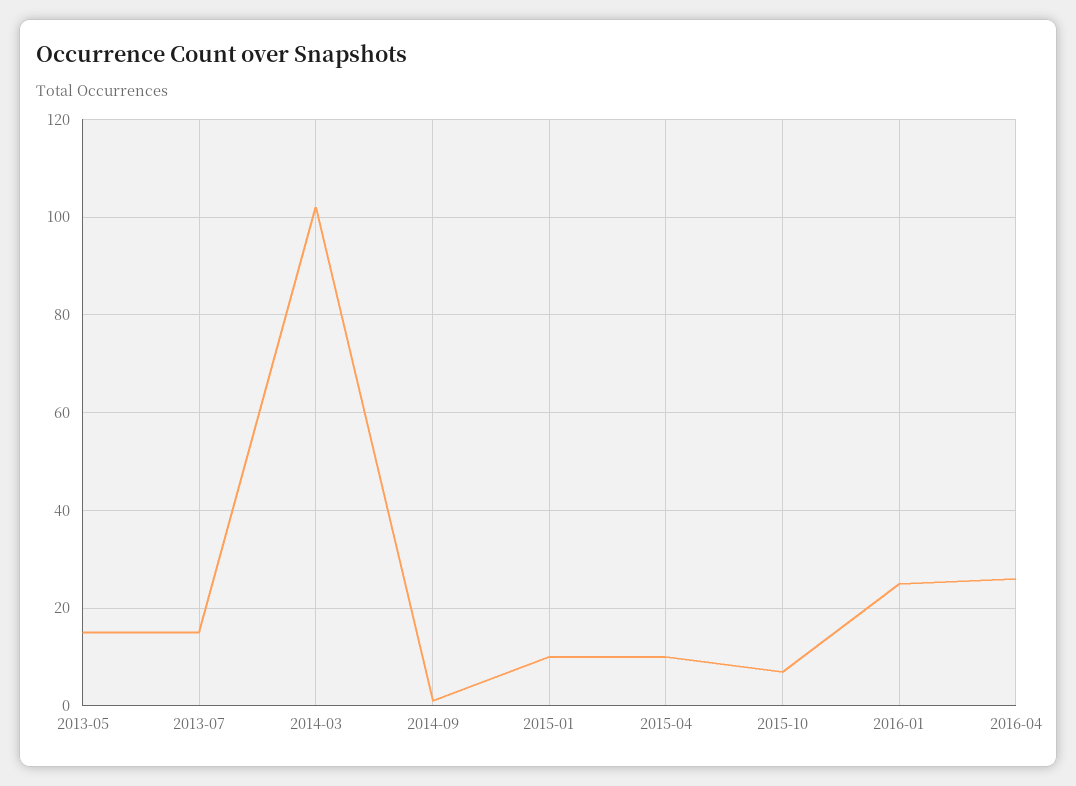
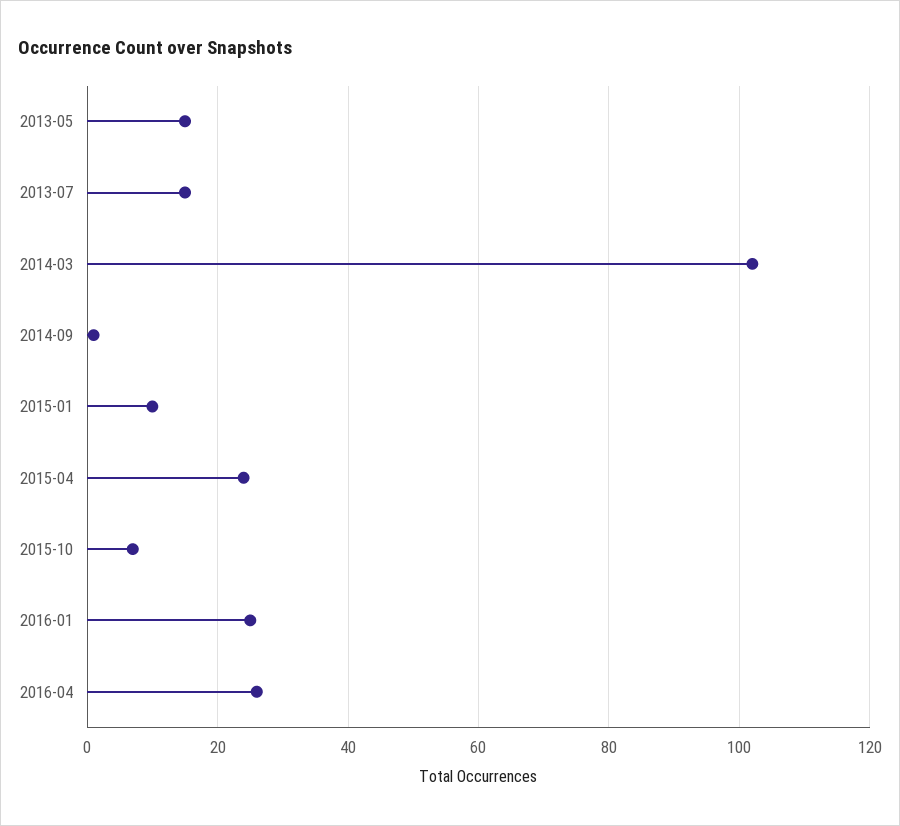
2015-04: 10 -> 25

